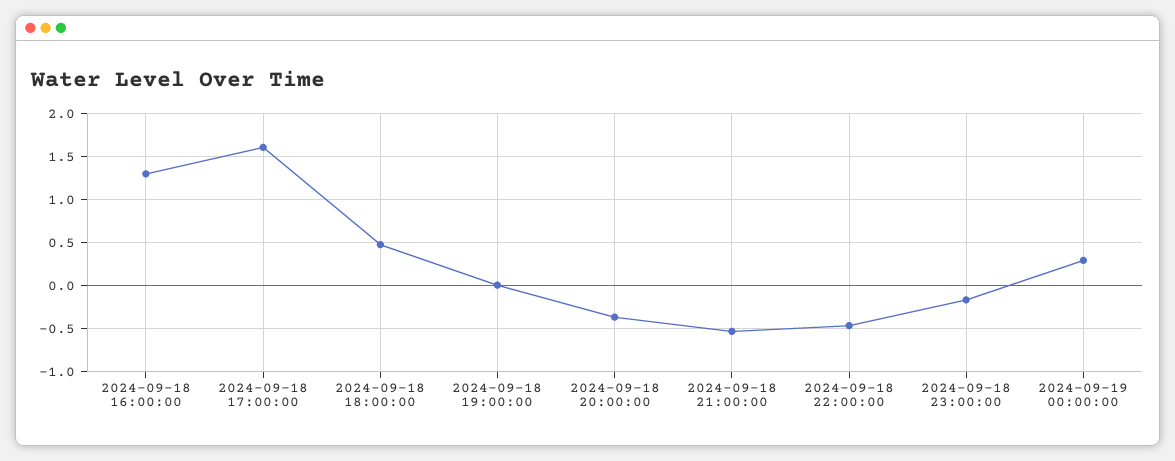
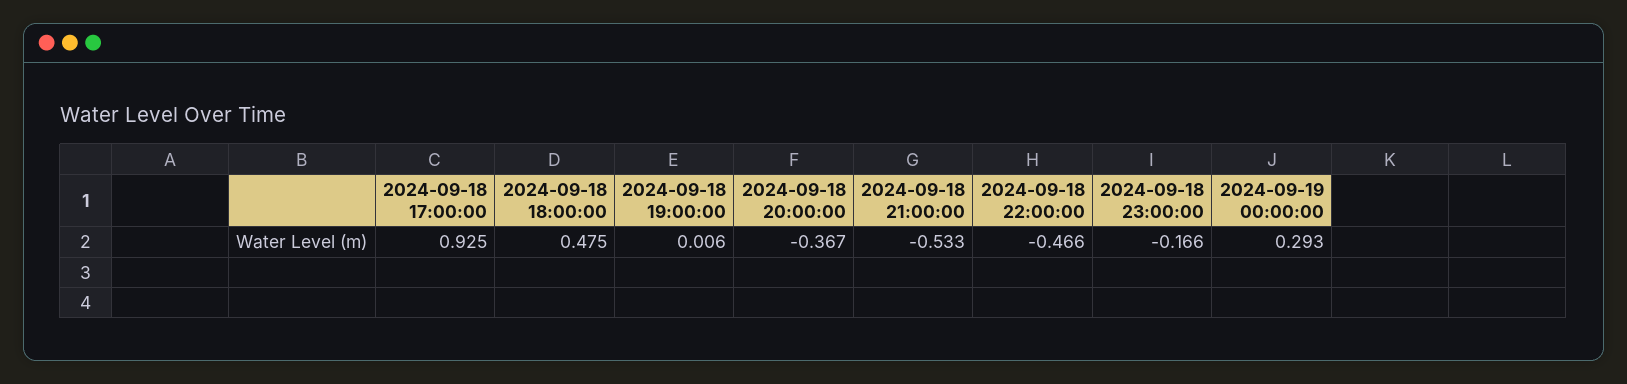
2024-09-18 16:00:00: 1.3 -> none
2024-09-18 17:00:00: 1.6 -> 0.925

